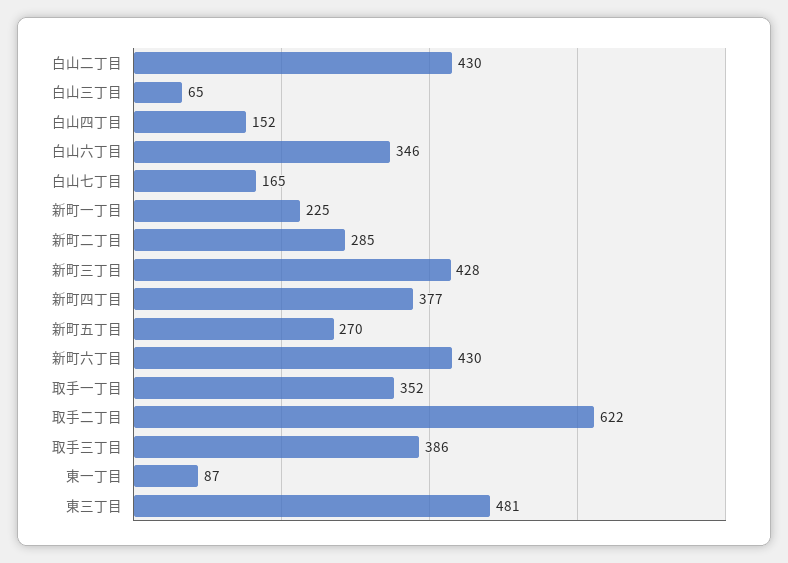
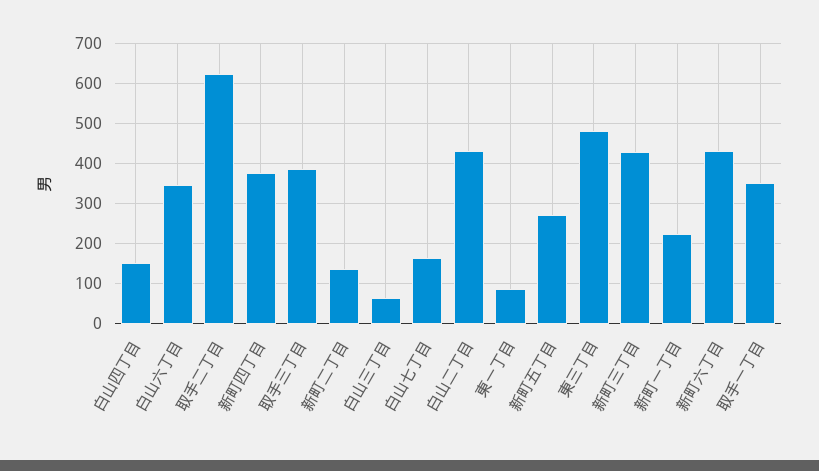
新町二丁目: 285 -> 140

